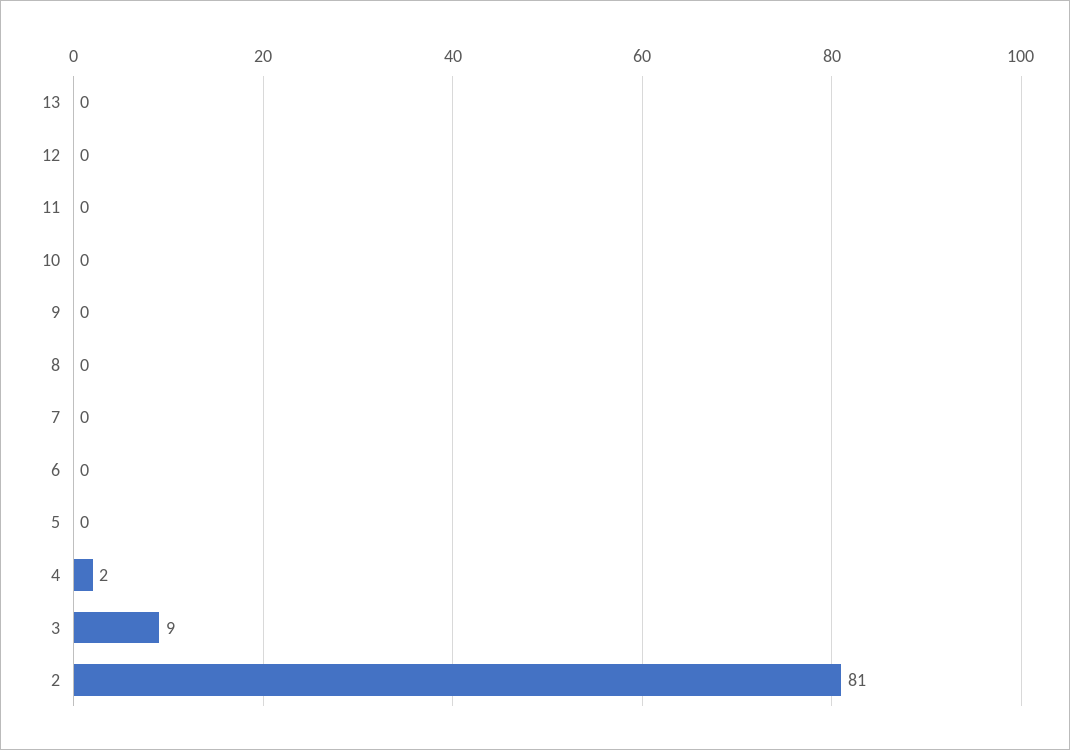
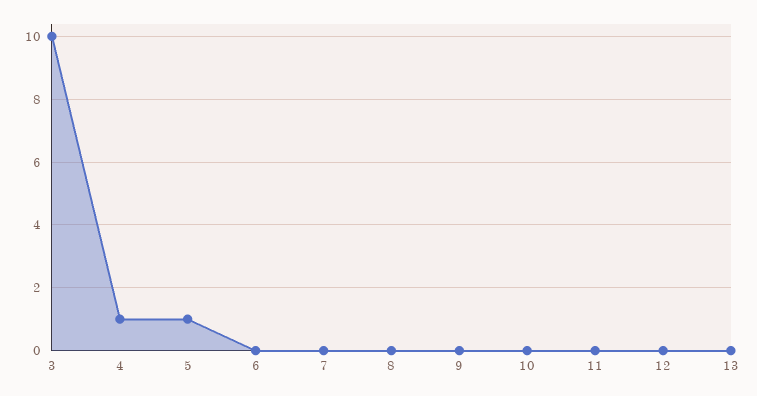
5: 0 -> 1
4: 2 -> 1
3: 9 -> 10
2: 81 -> none

